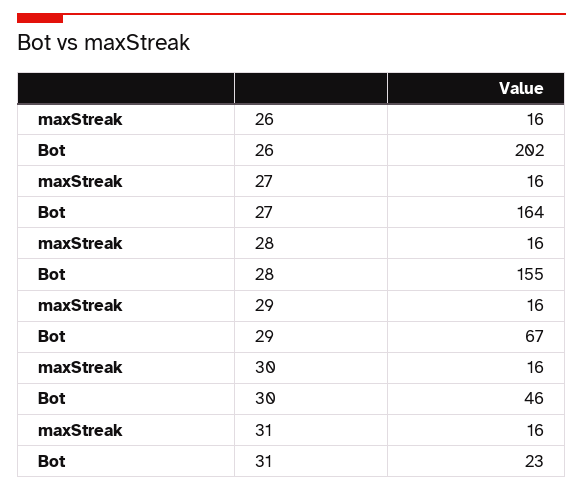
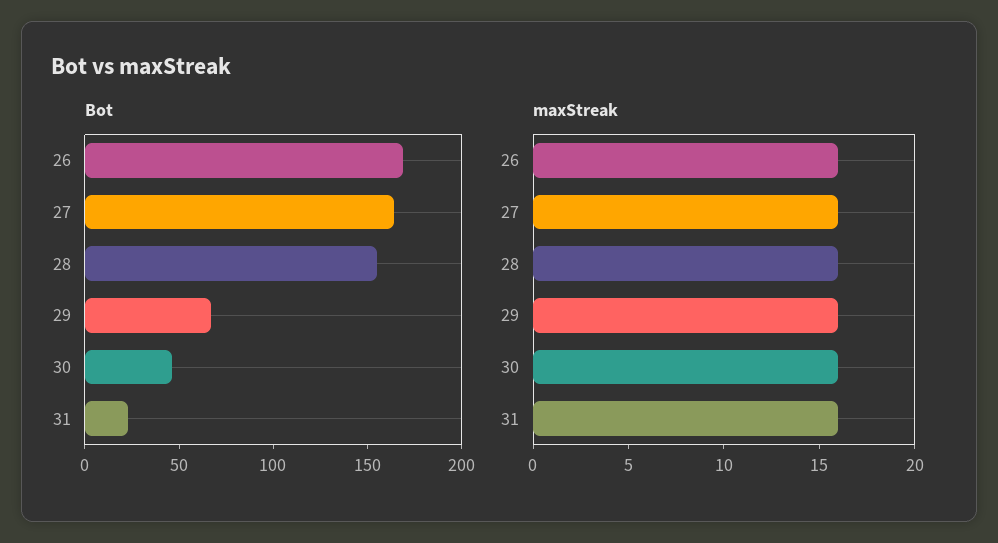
Bot, 26: 202 -> 170

